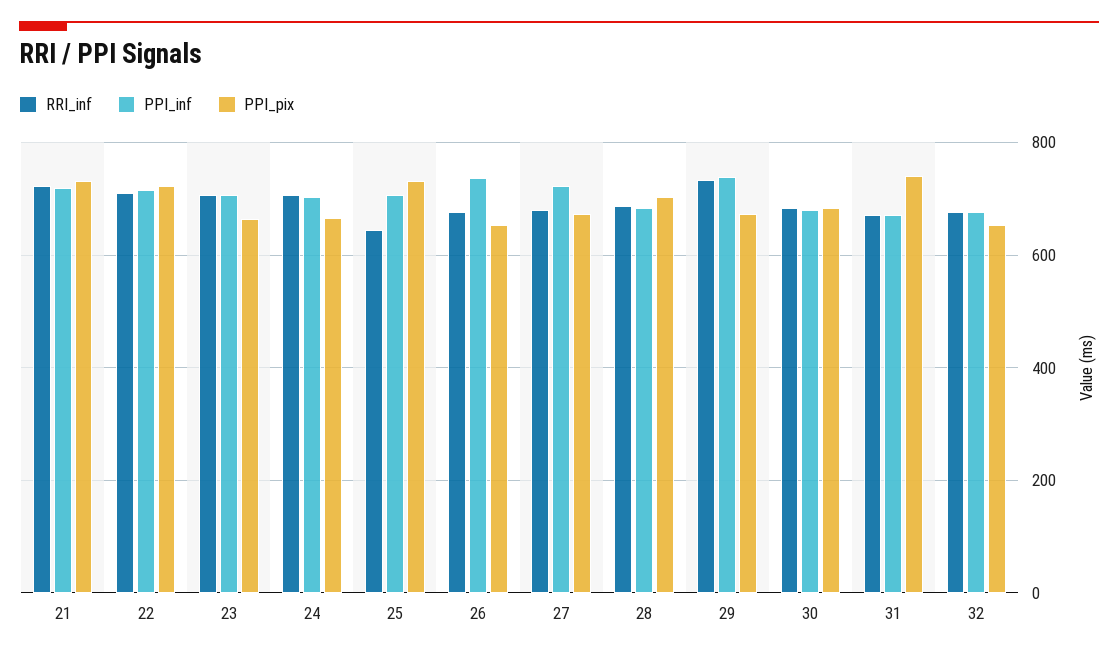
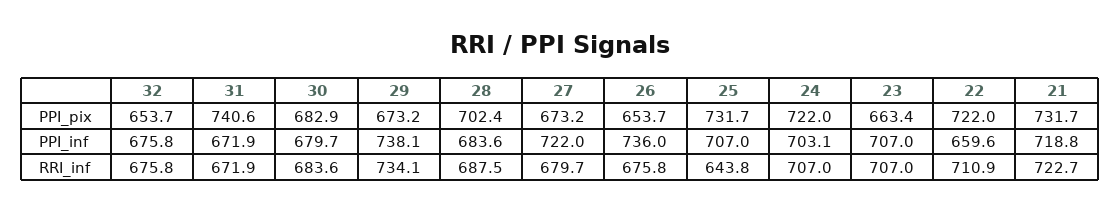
PPI_inf, 22: 720 -> 659.6
PPI_pix, 24: 660 -> 722

